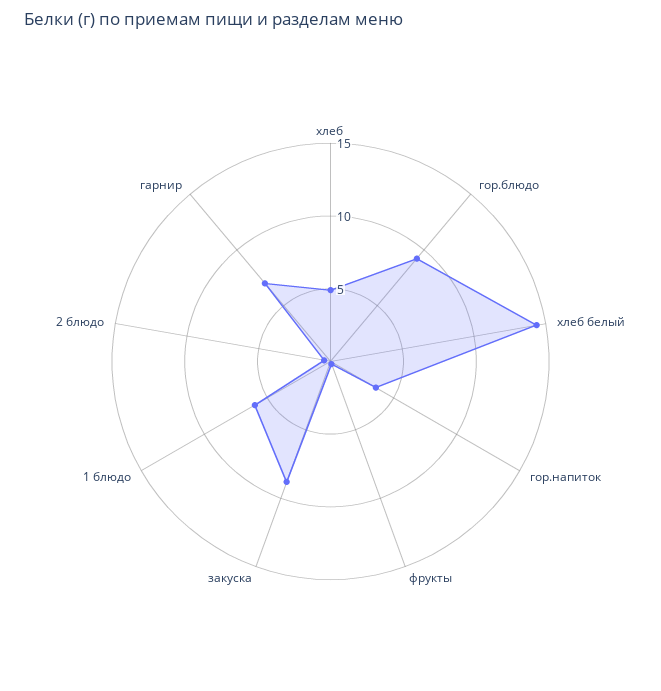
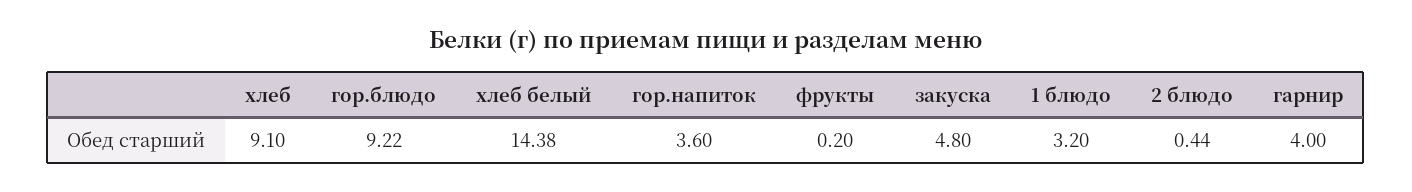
хлеб: 5 -> 9.1
закуска: 9 -> 4.8
1 блюдо: 6 -> 3.2
гарнир: 7 -> 4

